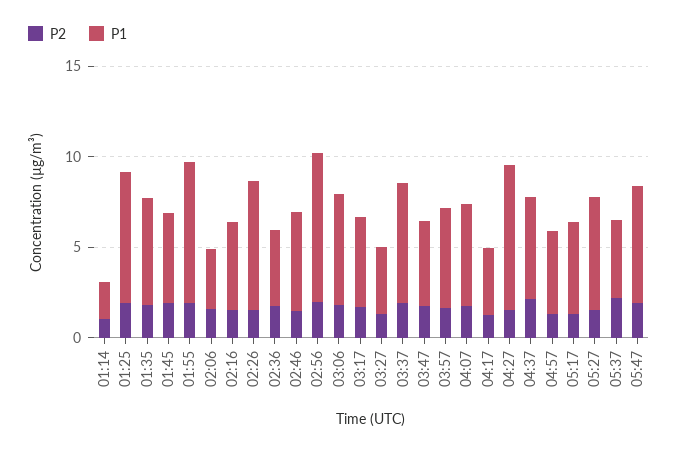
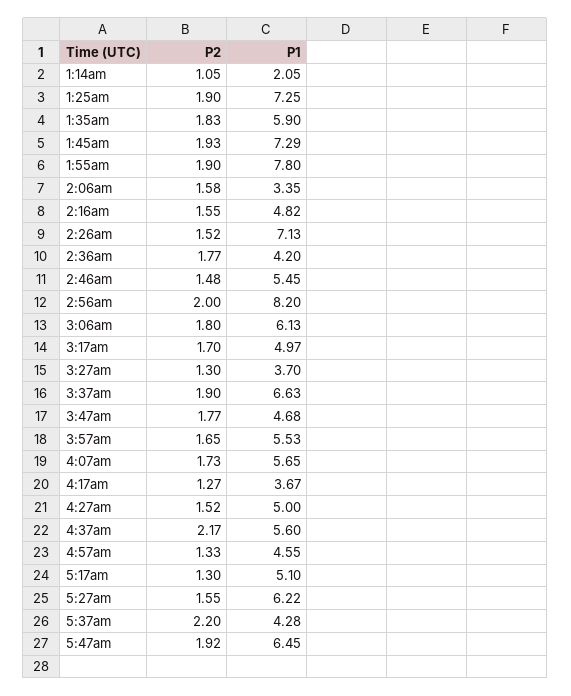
P1, 01:45: 5 -> 7.29
P1, 04:27: 8 -> 5

